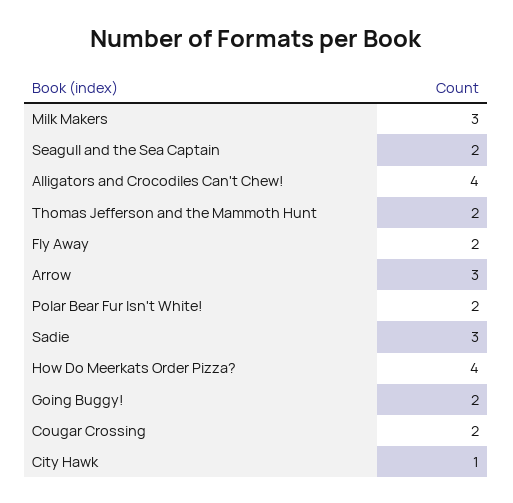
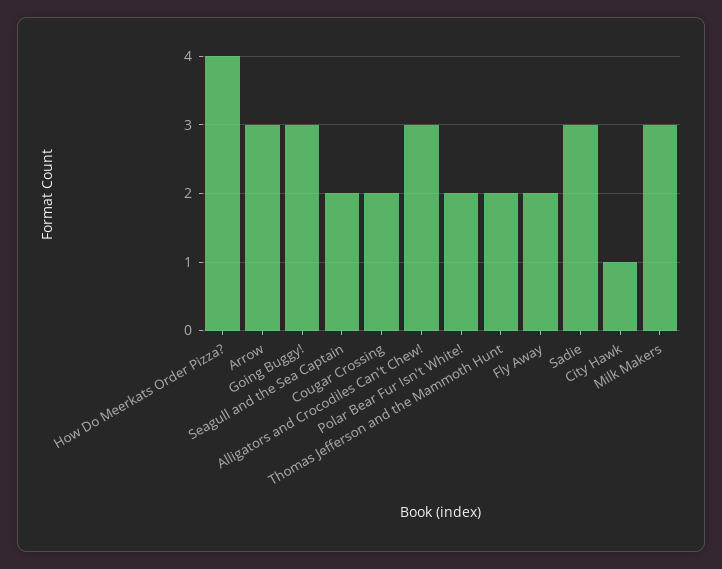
Alligators and Crocodiles Can't Chew!: 4 -> 3
Going Buggy!: 2 -> 3

